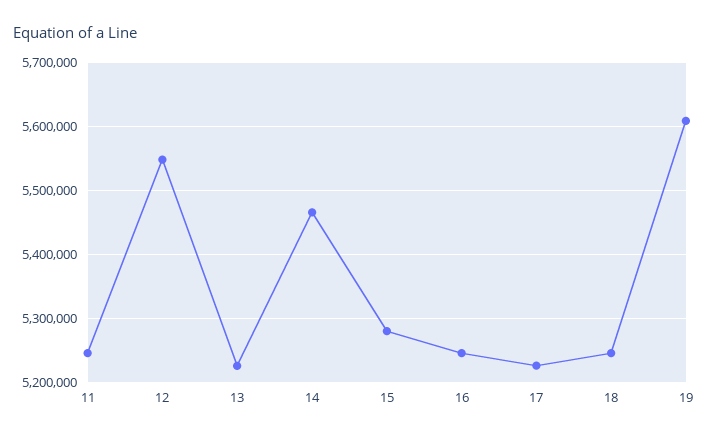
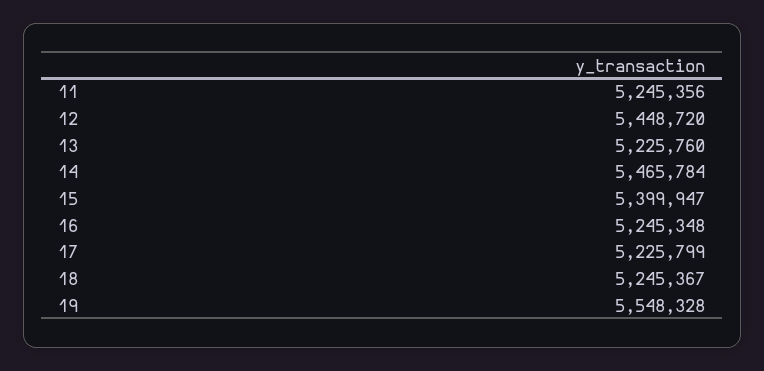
12: 5550000 -> 5448720
15: 5280000 -> 5399947
19: 5610000 -> 5548328

